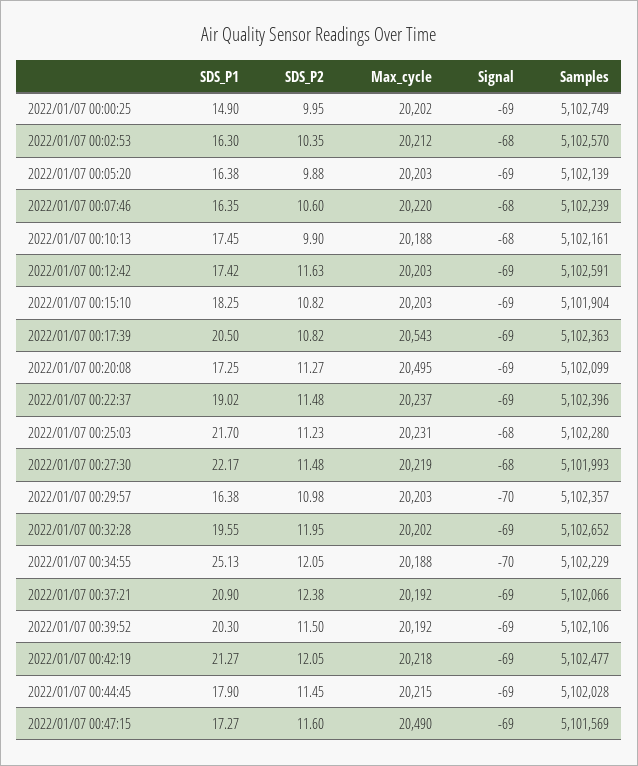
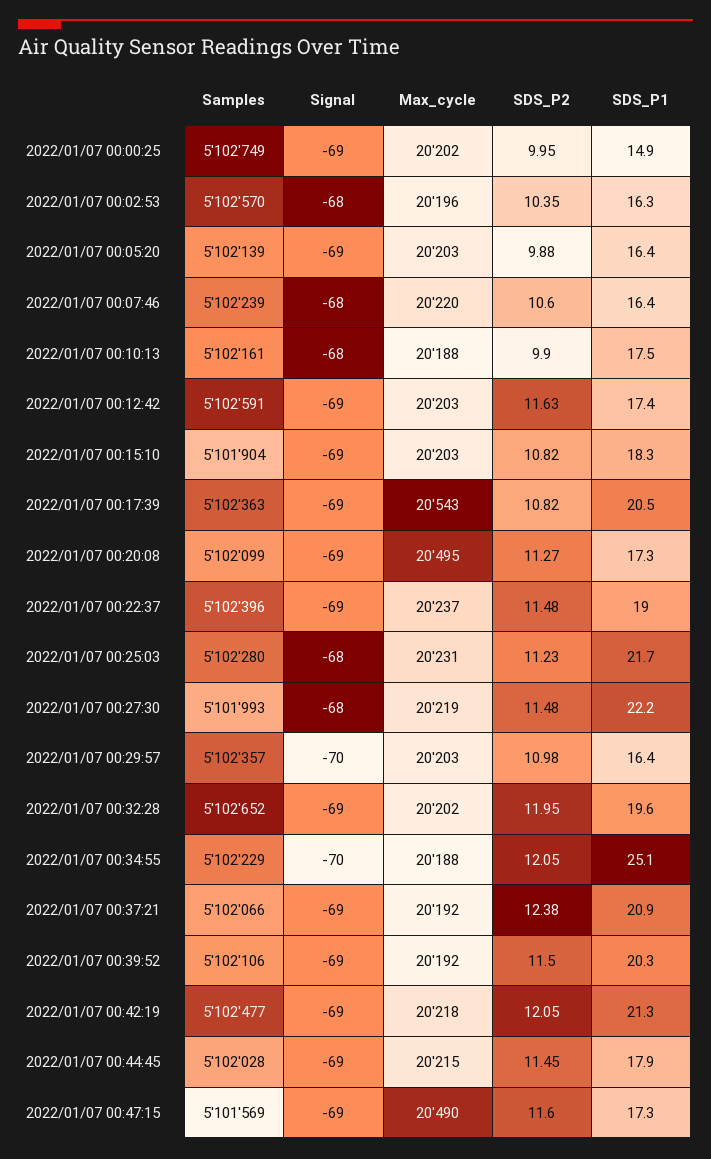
Max_cycle, 2022/01/07 00:02:53: 20212 -> 20196

